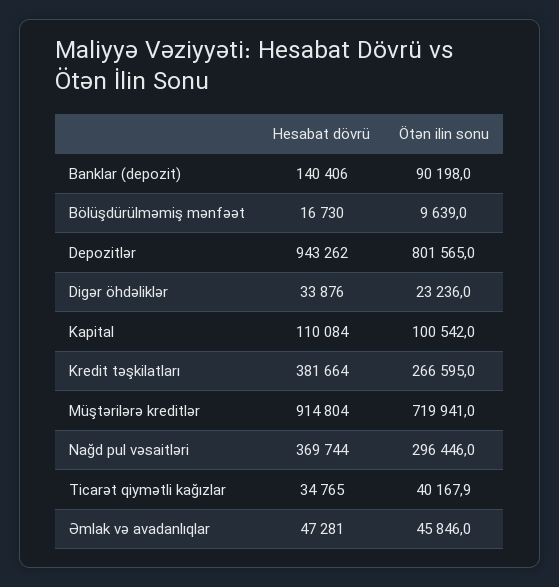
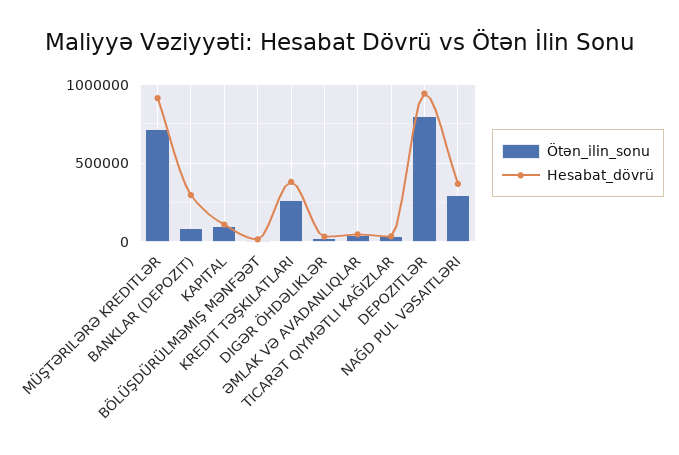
Hesabat dövrü, Banklar (depozit): 140406 -> 300000

